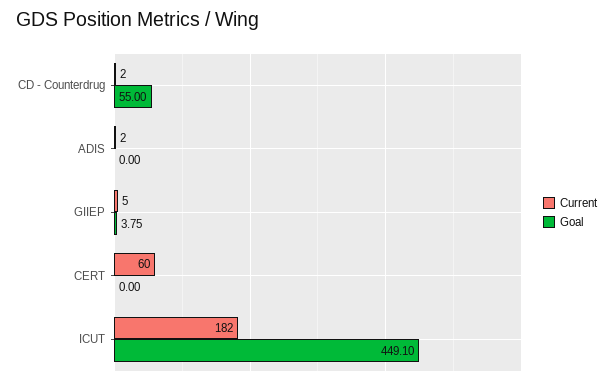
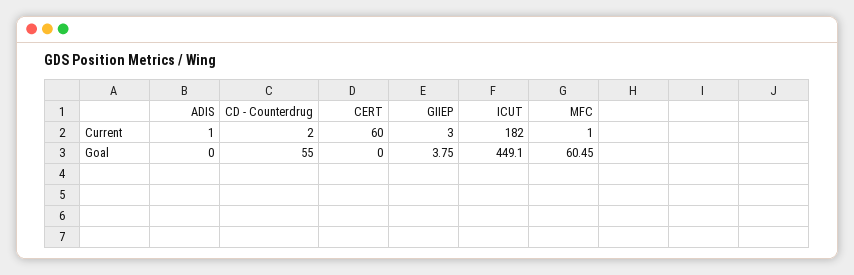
Current, ADIS: 2 -> 1
Current, GIIEP: 5 -> 3
Current, MFC: none -> 1
Goal, MFC: none -> 60.45

